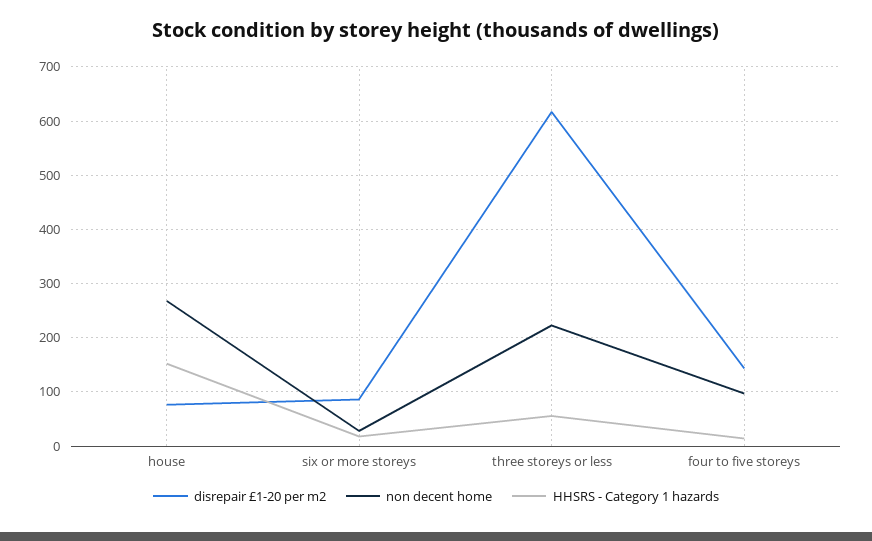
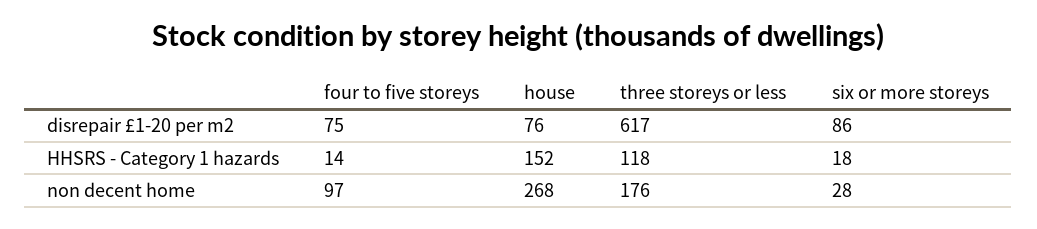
non decent home, three storeys or less: 220 -> 176
HHSRS - Category 1 hazards, three storeys or less: 60 -> 118
disrepair £1-20 per m2, four to five storeys: 140 -> 75

